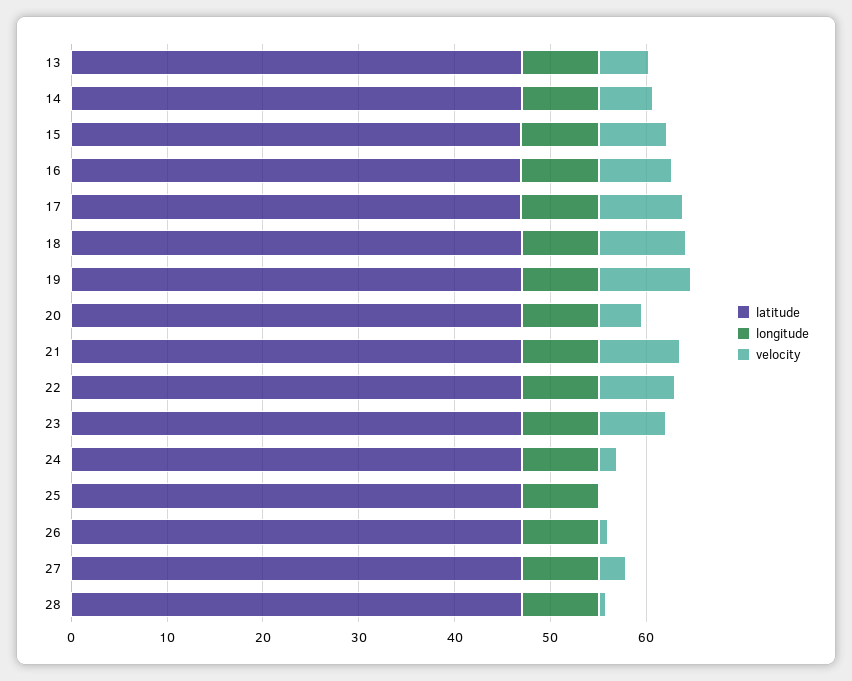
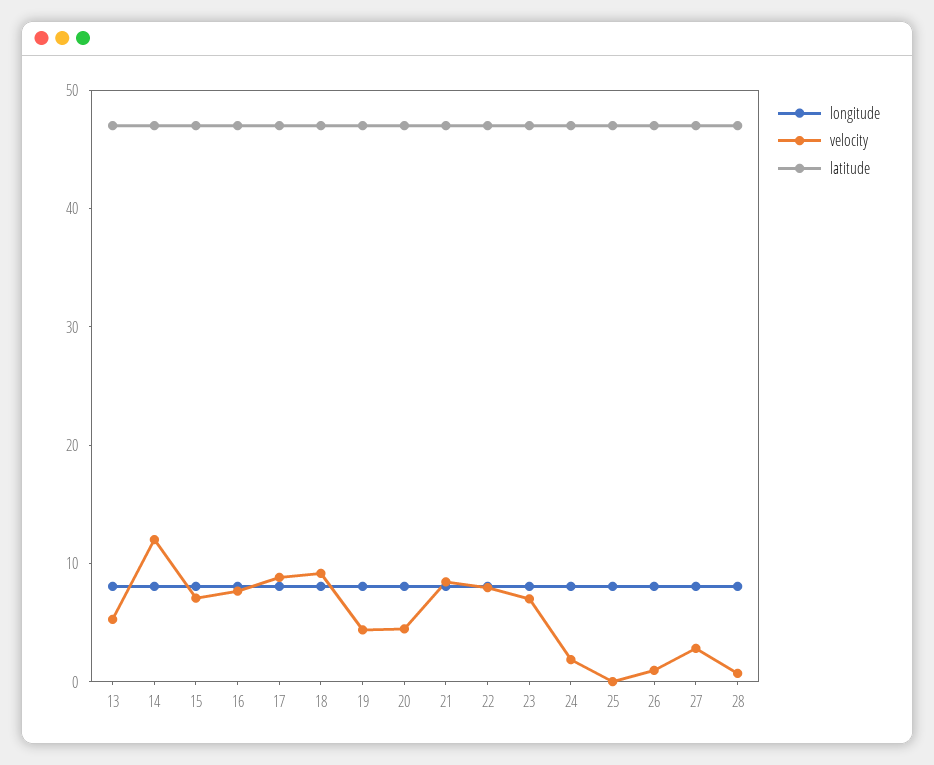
velocity, 14: 6 -> 12
velocity, 19: 10 -> 4

